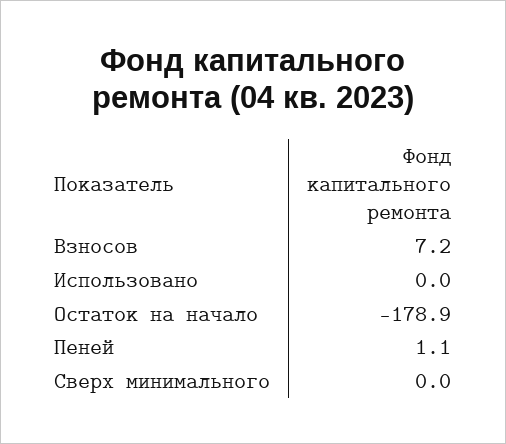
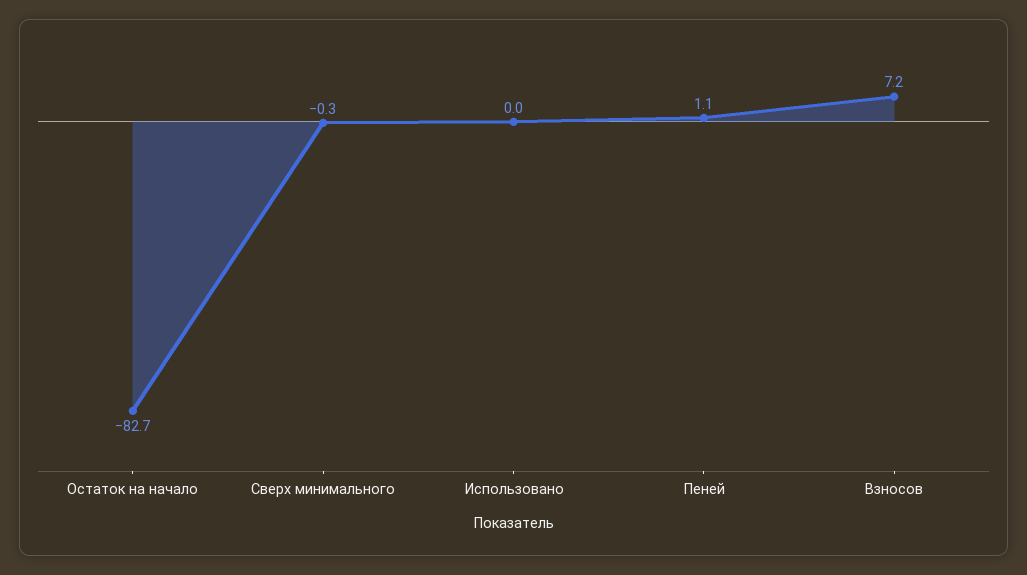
Остаток на начало: -178.9 -> -82.7
Сверх минимального: 0 -> -0.3

